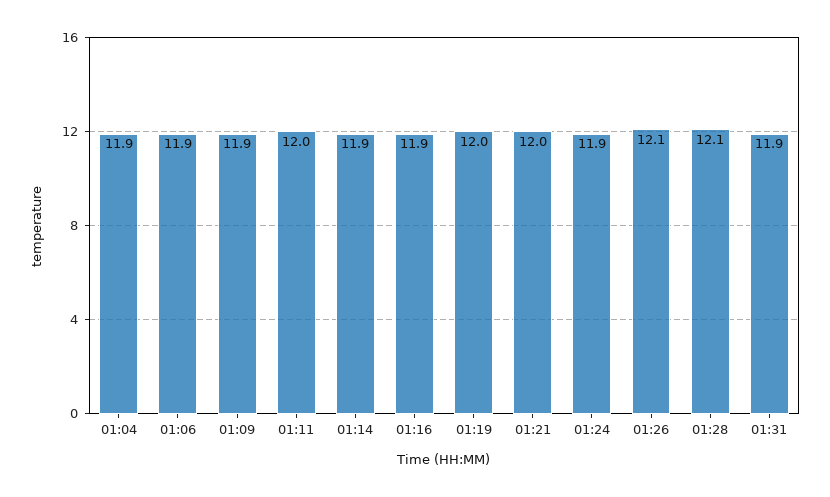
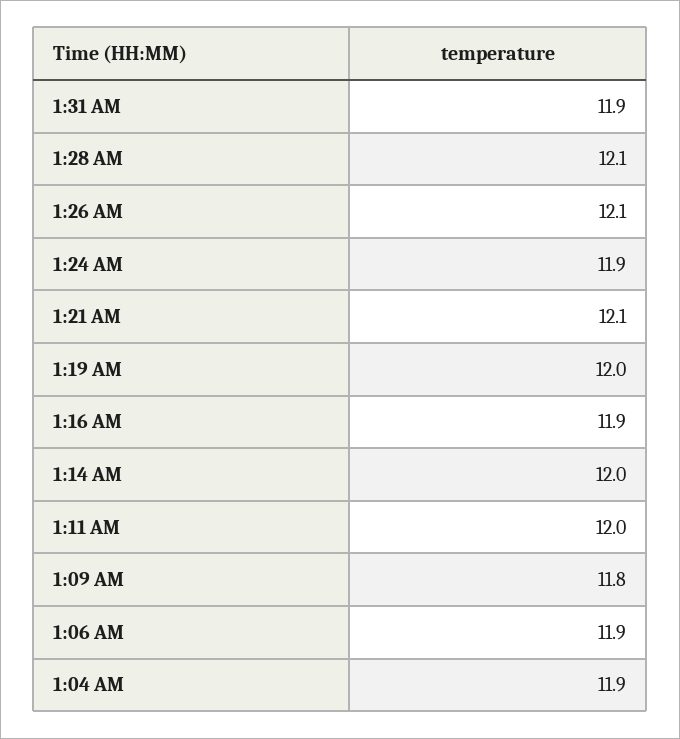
01:09: 11.9 -> 11.8
01:14: 11.9 -> 12
01:21: 12 -> 12.1

